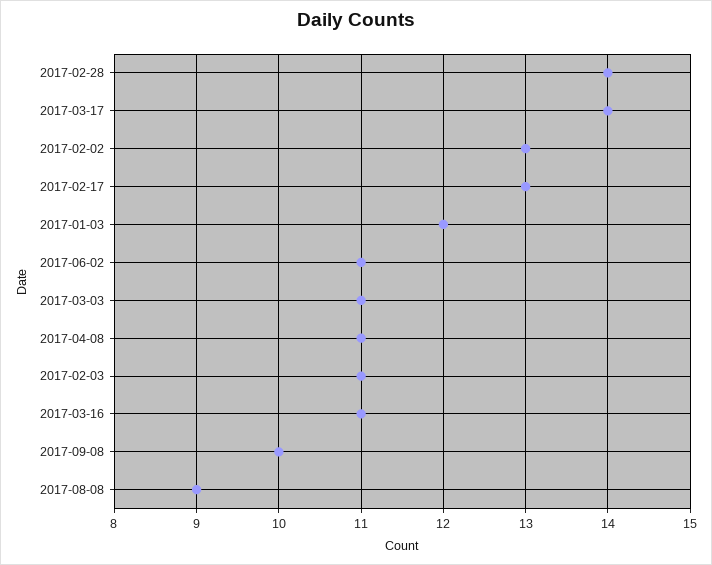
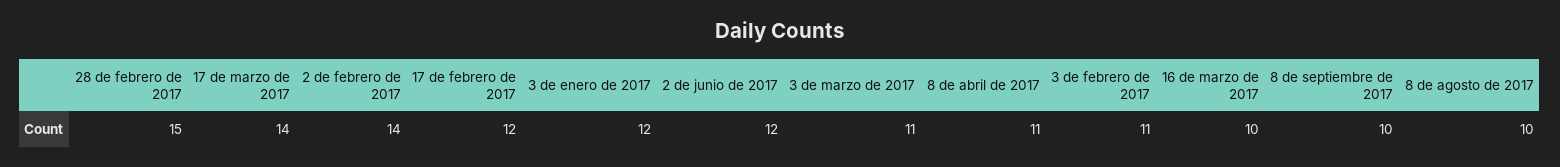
2017-02-28: 14 -> 15
2017-02-02: 13 -> 14
2017-02-17: 13 -> 12
2017-06-02: 11 -> 12
2017-03-16: 11 -> 10
2017-08-08: 9 -> 10

